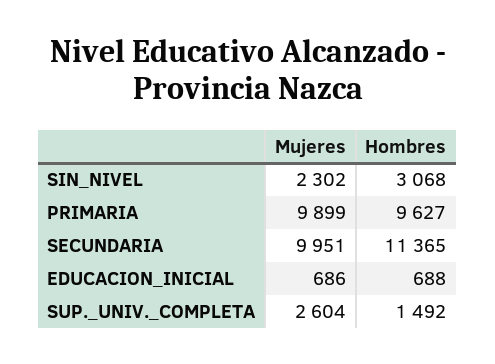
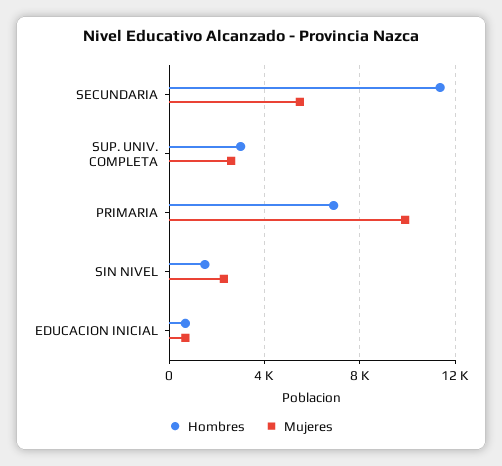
Hombres, SIN_NIVEL: 3068 -> 1500
Hombres, PRIMARIA: 9627 -> 7000
Mujeres, SECUNDARIA: 9951 -> 5500
Hombres, SUP._UNIV._COMPLETA: 1492 -> 3000

